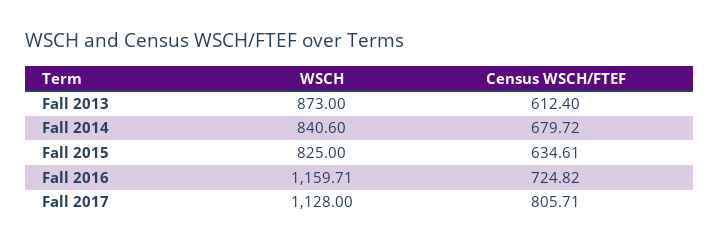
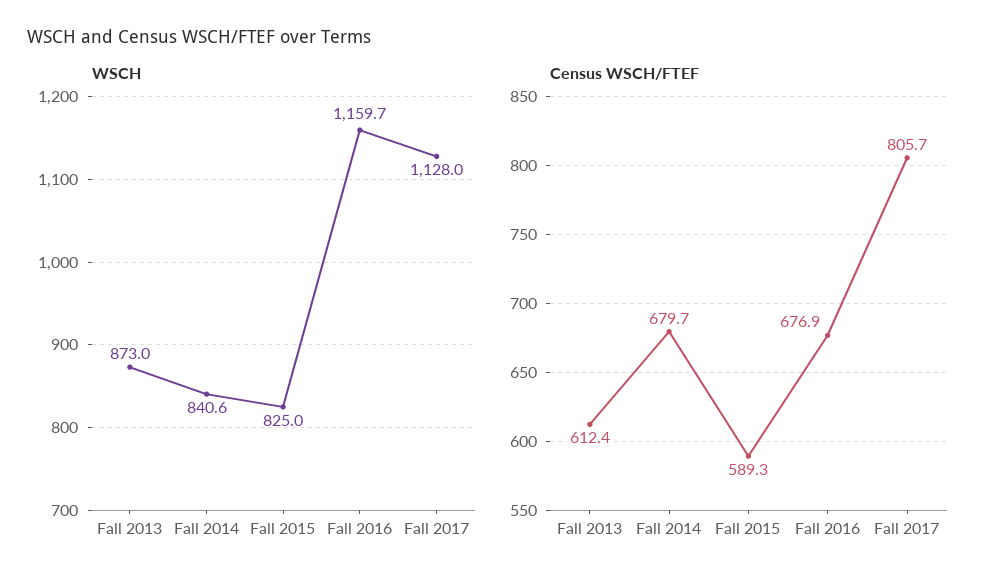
Census WSCH/FTEF, Fall 2015: 634.61 -> 589.3
Census WSCH/FTEF, Fall 2016: 724.82 -> 676.9

